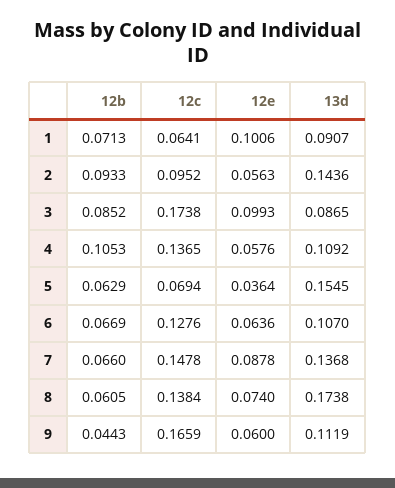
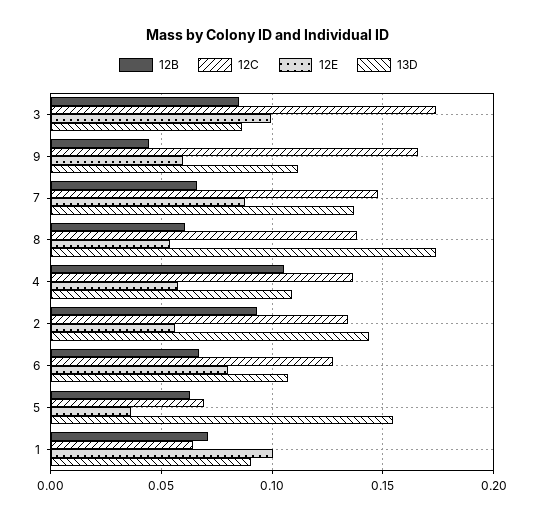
12c, 2: 0.0952 -> 0.135
12e, 6: 0.0636 -> 0.08
12e, 8: 0.074 -> 0.055

